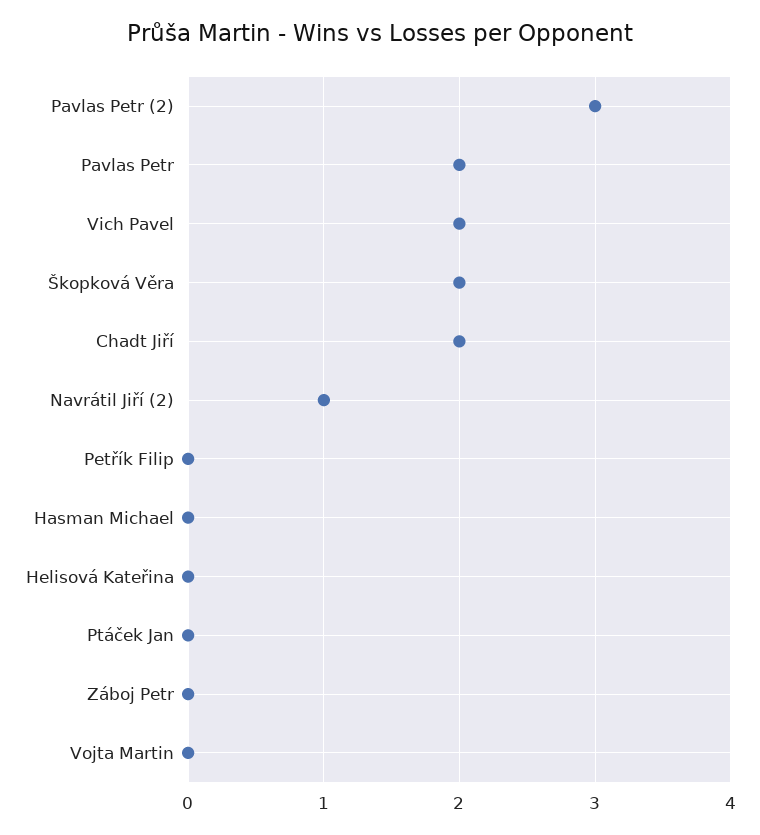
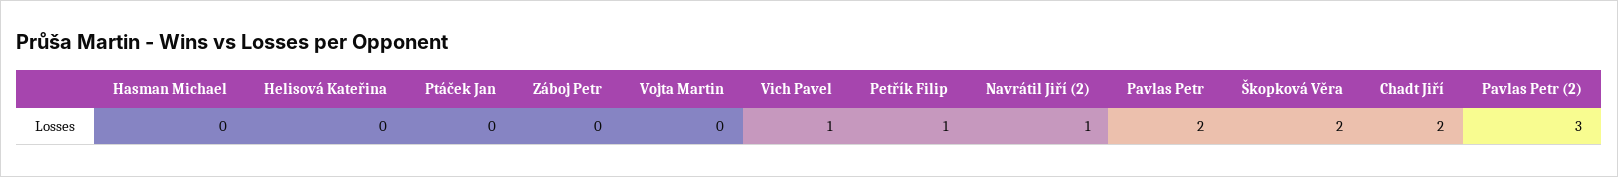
Vich Pavel: 2 -> 1
Petřík Filip: 0 -> 1

